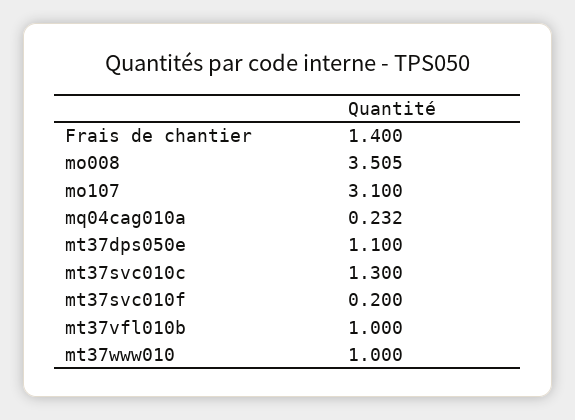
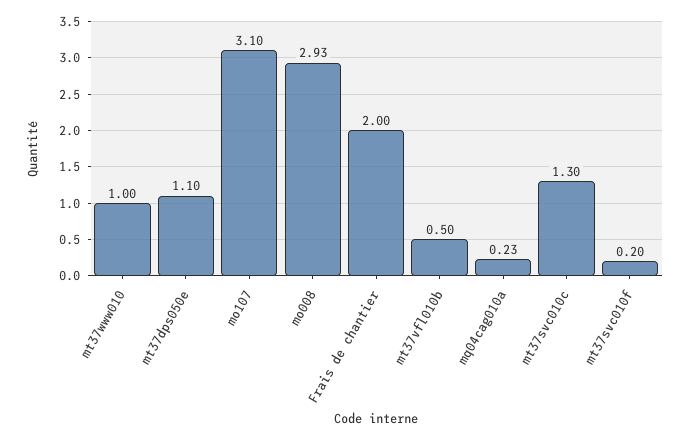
Frais de chantier: 1.4 -> 2
mo008: 3.505 -> 2.93
mt37vfl010b: 1 -> 0.5

